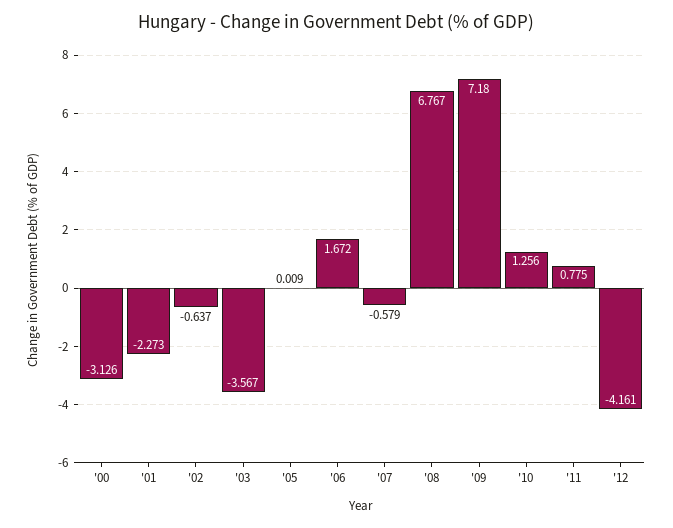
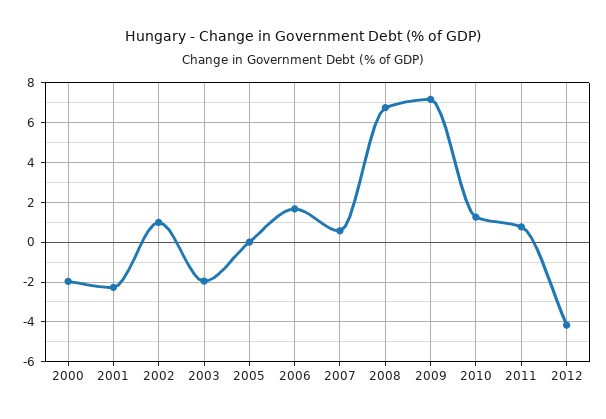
'00: -3.126 -> -2
'02: -0.637 -> 1
'03: -3.567 -> -2
'07: -0.579 -> 0.5

